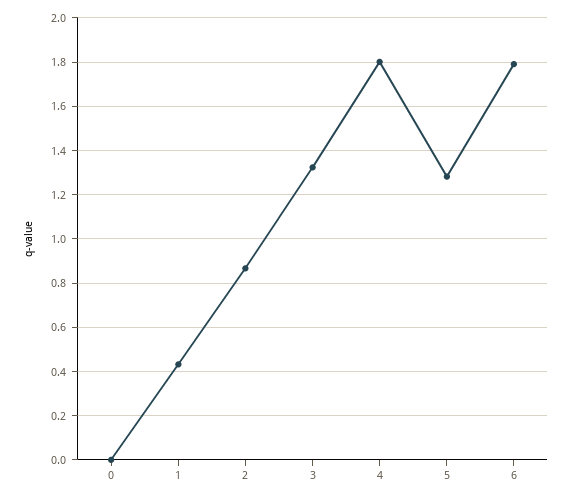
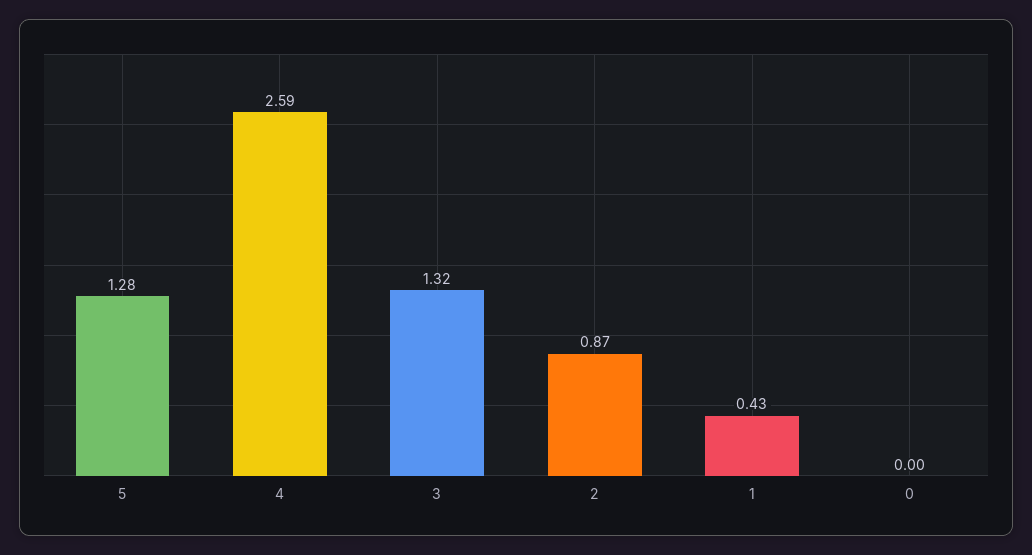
4: 1.8 -> 2.59
6: 1.8 -> none

